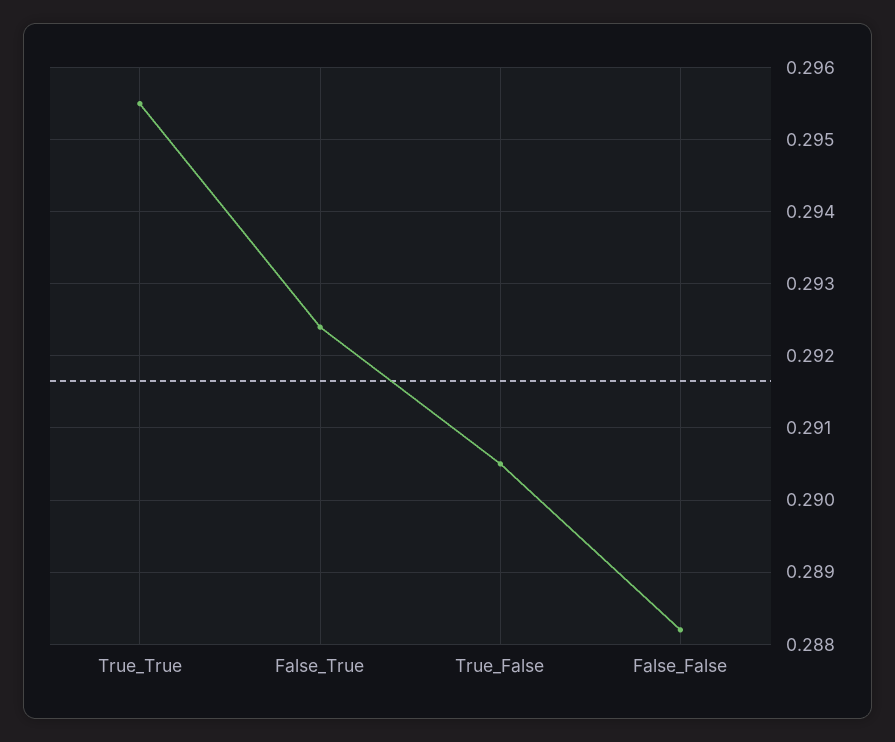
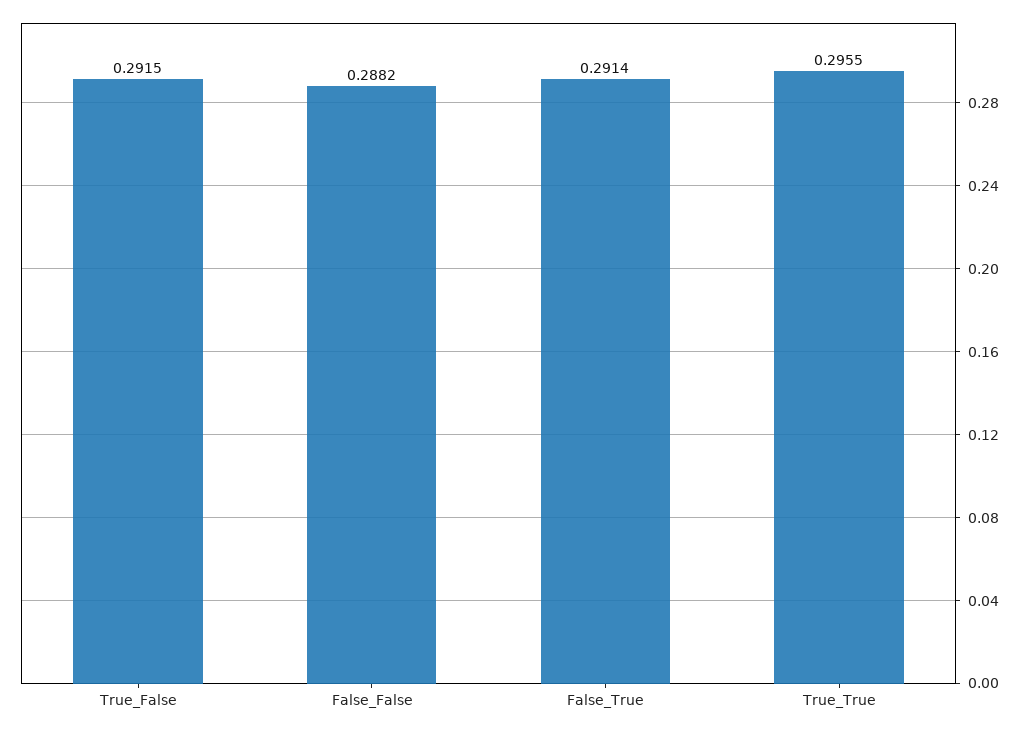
False_True: 0.2924 -> 0.2914
True_False: 0.2905 -> 0.2915

